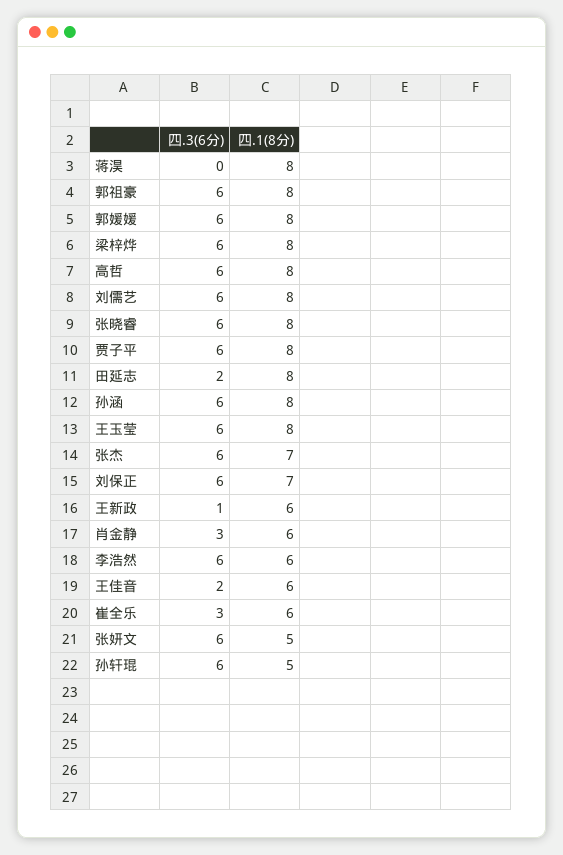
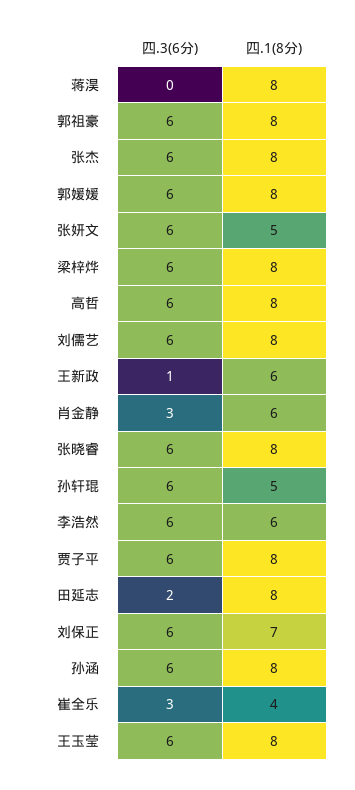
四.1(8分), 张杰: 7 -> 8
四.3(6分), 王佳音: 2 -> none
四.1(8分), 王佳音: 6 -> none
四.1(8分), 崔全乐: 6 -> 4

